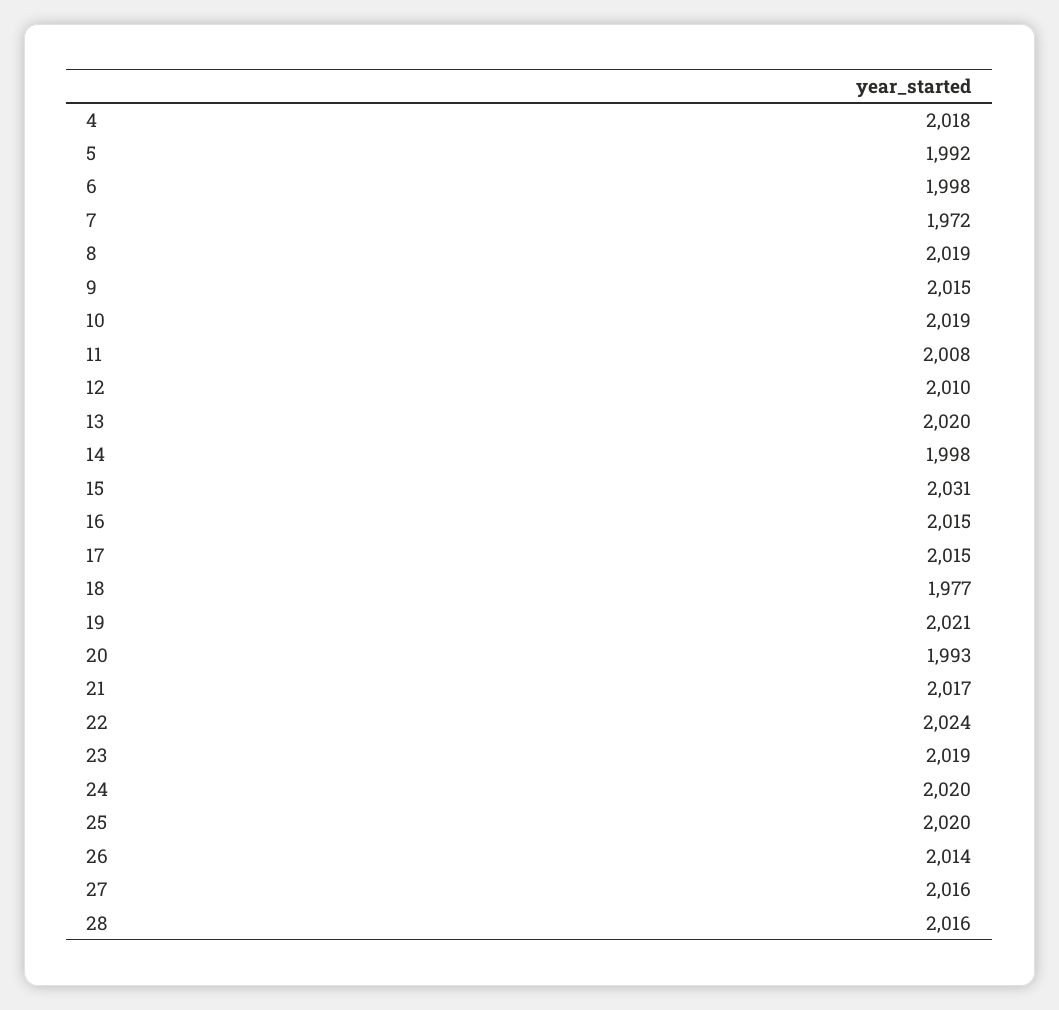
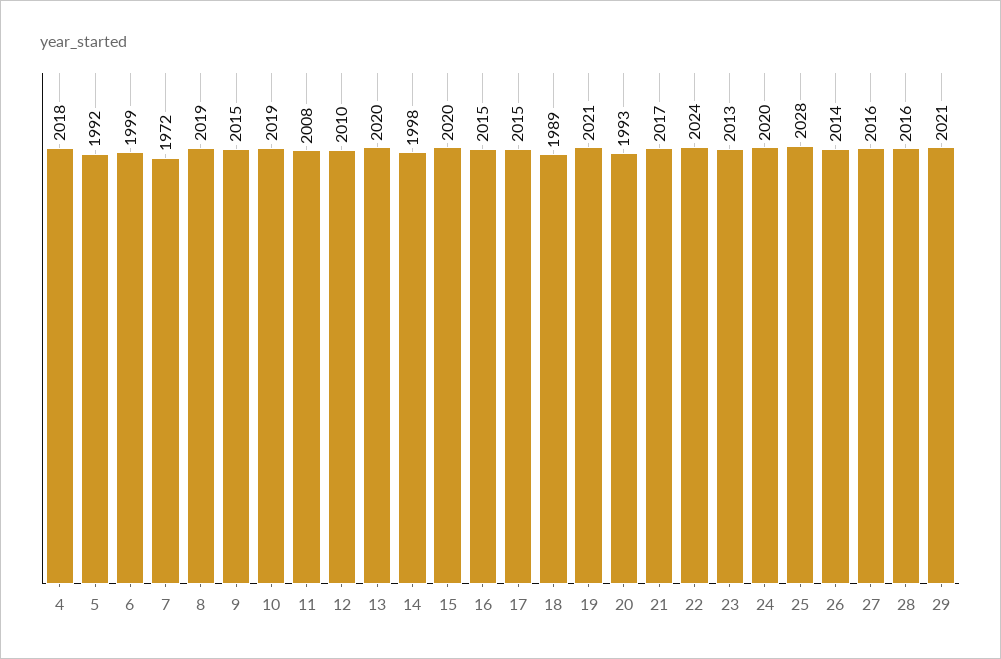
6: 1998 -> 1999
15: 2031 -> 2020
18: 1977 -> 1989
23: 2019 -> 2013
25: 2020 -> 2028
29: none -> 2021

